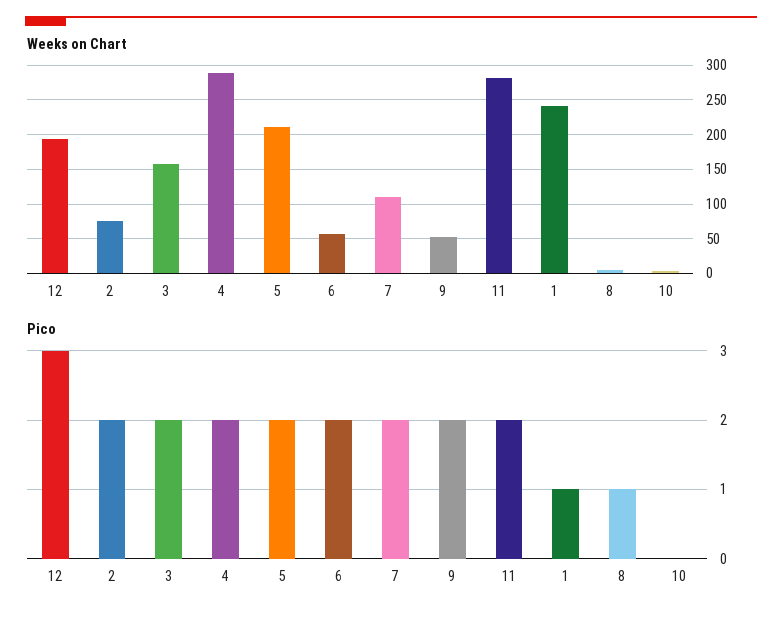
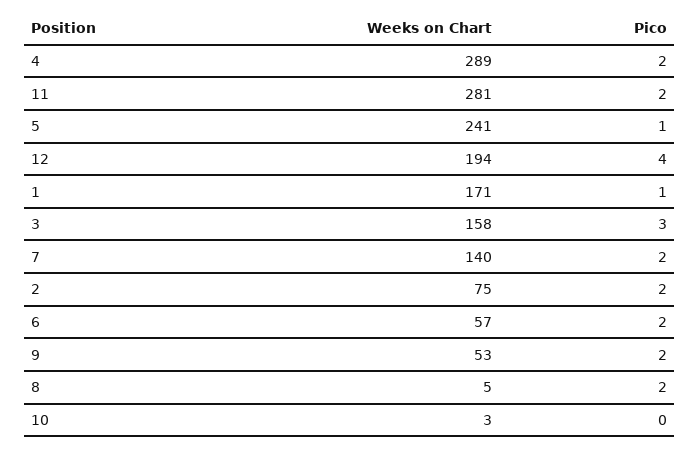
Weeks on Chart, 5: 210 -> 241
Weeks on Chart, 7: 110 -> 140
Weeks on Chart, 1: 240 -> 171
Pico, 12: 3 -> 4
Pico, 3: 2 -> 3
Pico, 5: 2 -> 1
Pico, 8: 1 -> 2

